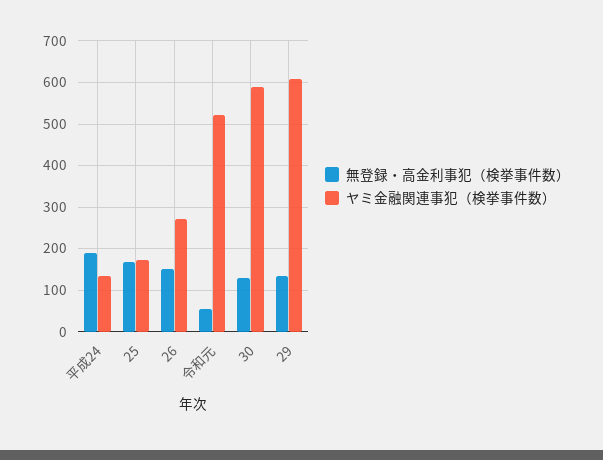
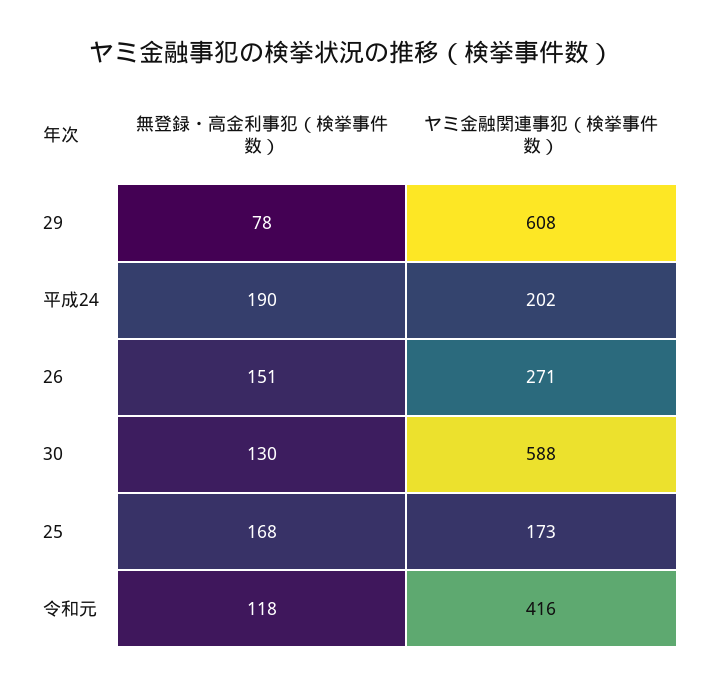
ヤミ金融関連事犯（検挙事件数）, 平成24: 140 -> 202
無登録・高金利事犯（検挙事件数）, 令和元: 60 -> 118
ヤミ金融関連事犯（検挙事件数）, 令和元: 520 -> 416
無登録・高金利事犯（検挙事件数）, 29: 140 -> 78

